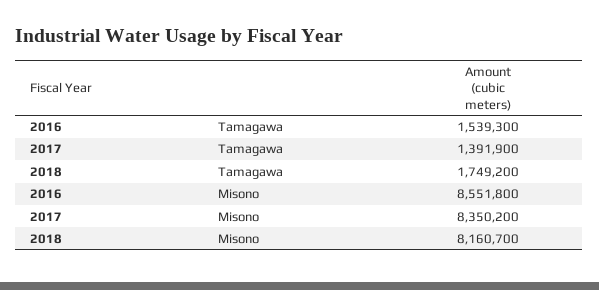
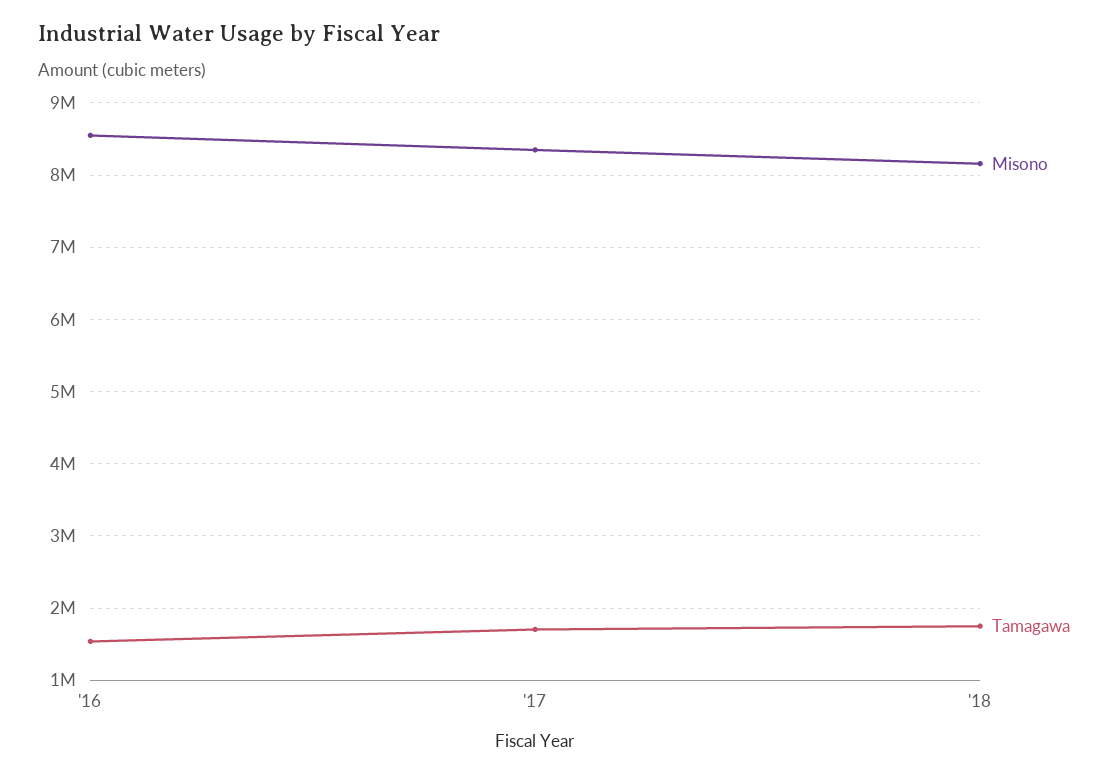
Tamagawa, 2017: 1391900 -> 1700000

